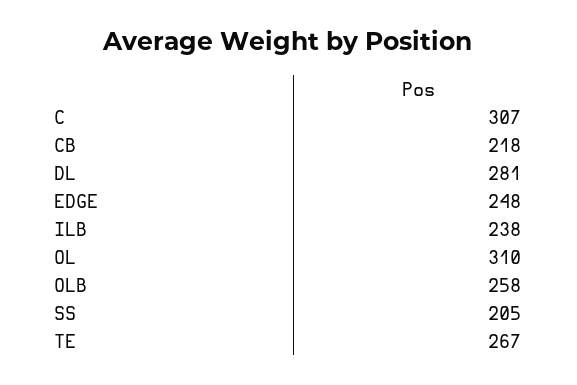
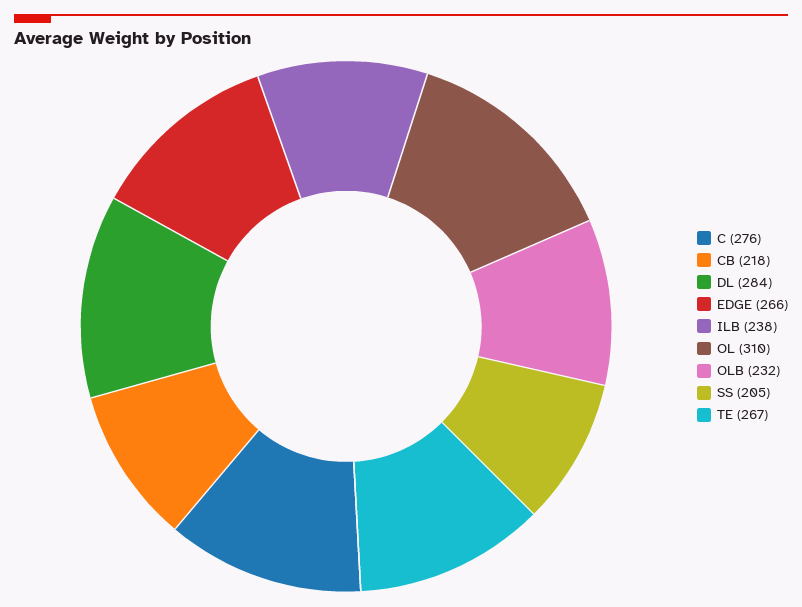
C: 307 -> 276
DL: 281 -> 284
EDGE: 248 -> 266
OLB: 258 -> 232

